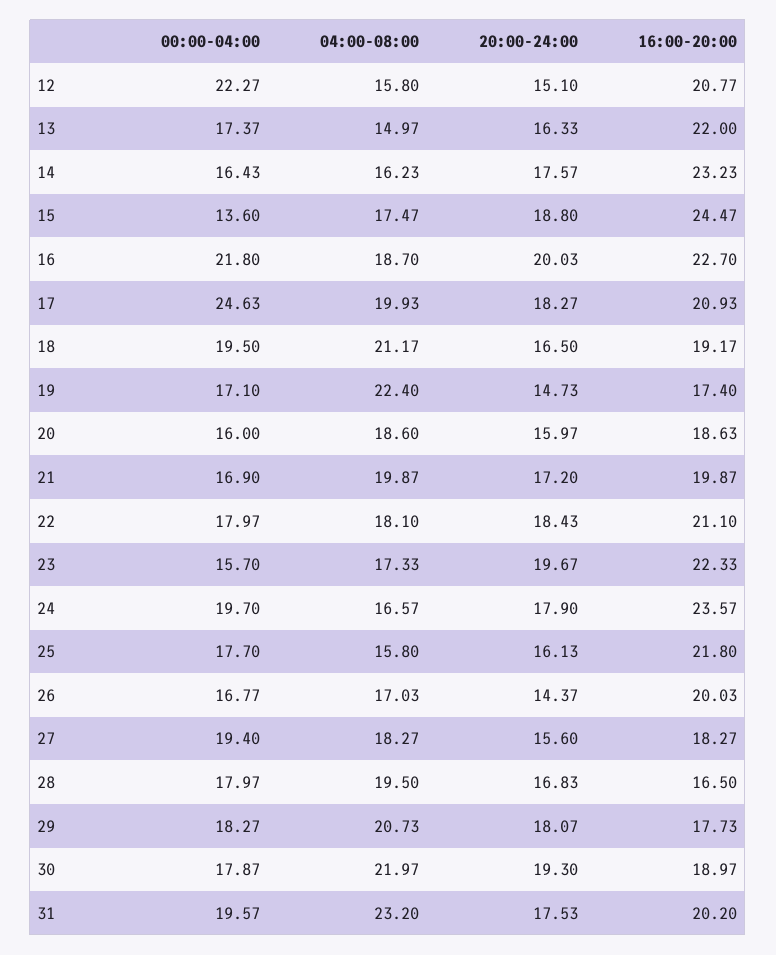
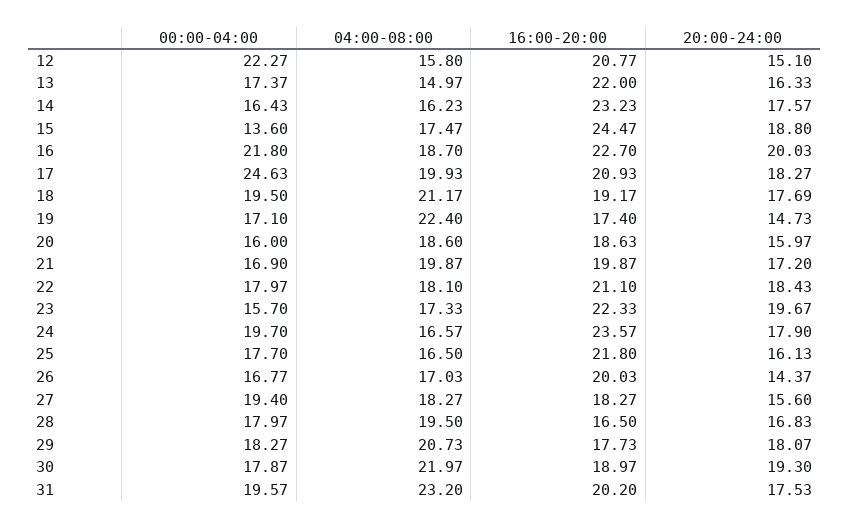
20:00-24:00, 18: 16.5 -> 17.69
04:00-08:00, 25: 15.8 -> 16.5

